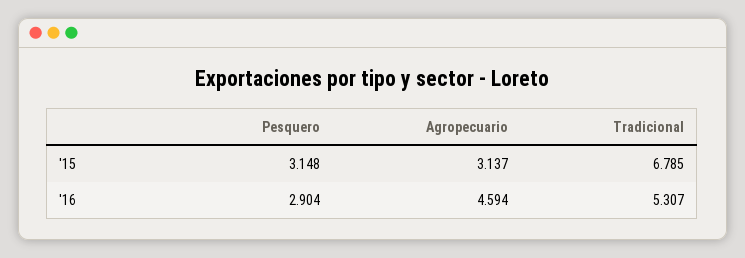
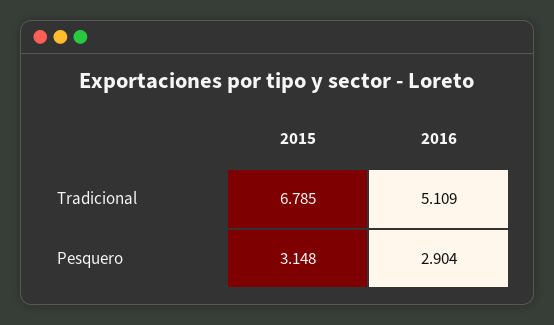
Agropecuario, '15: 3.137 -> none
Agropecuario, '16: 4.594 -> none
Tradicional, '16: 5.307 -> 5.109

